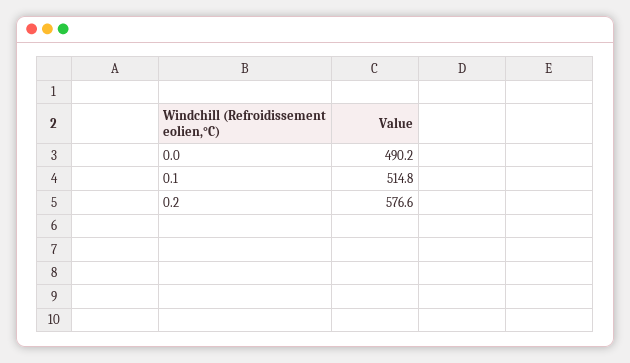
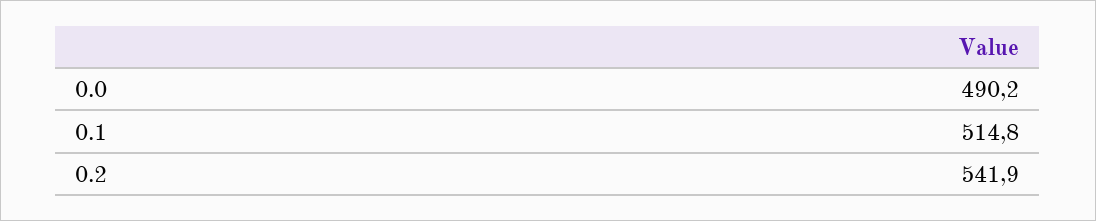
0.2: 576.6 -> 541.9

